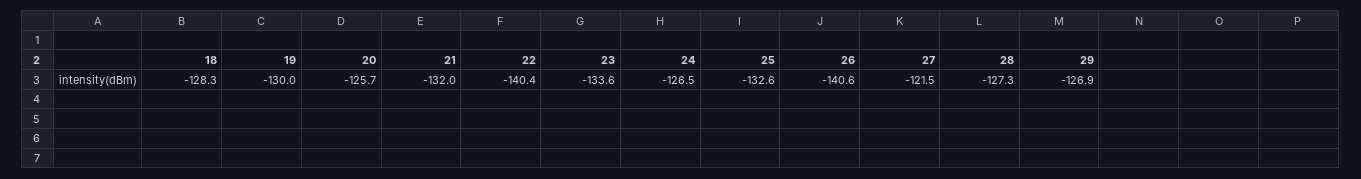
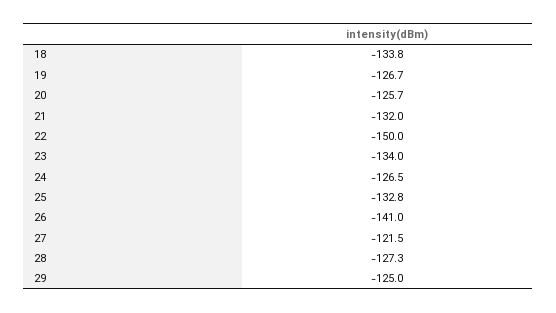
18: -128.3 -> -133.8
19: -130 -> -126.7
22: -140.4 -> -150
23: -133.6 -> -134
25: -132.6 -> -132.8
26: -140.6 -> -141
29: -126.9 -> -125

